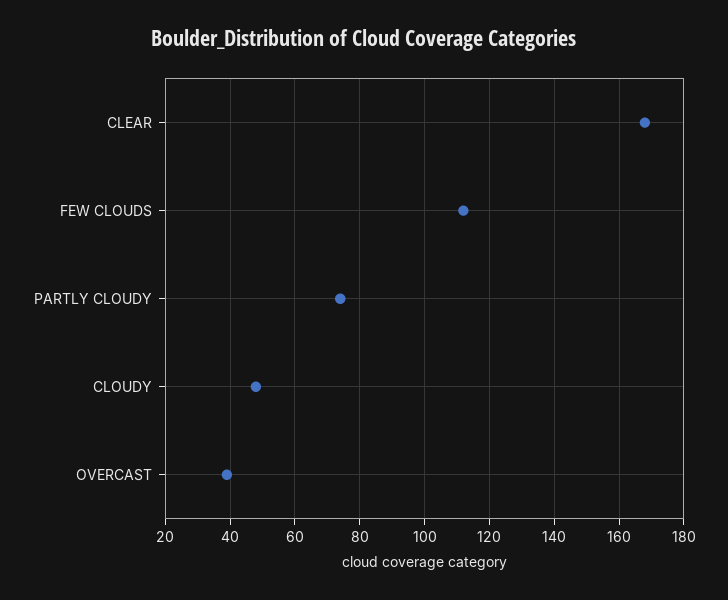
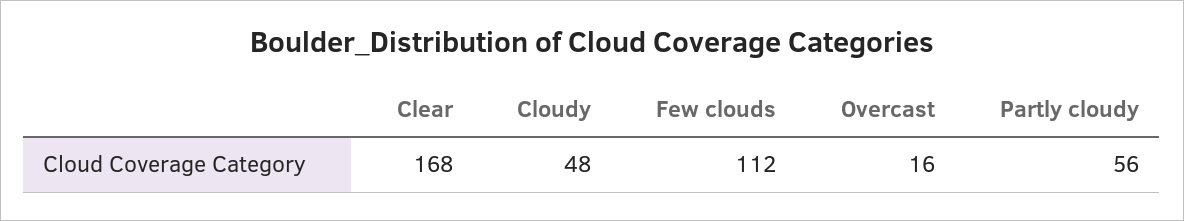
PARTLY CLOUDY: 75 -> 56
OVERCAST: 40 -> 16

